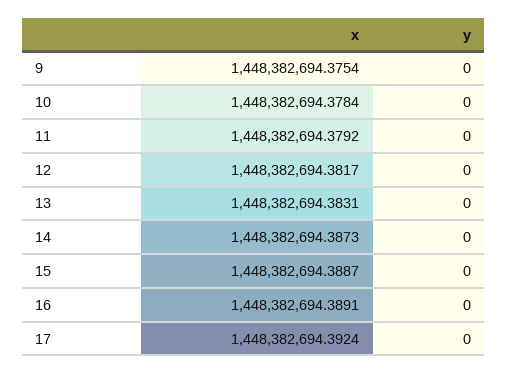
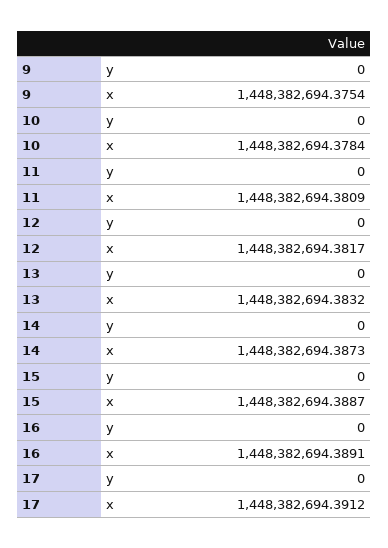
x, 11: 1448382694.3792 -> 1448382694.3809
x, 13: 1448382694.3831 -> 1448382694.3832
x, 17: 1448382694.3924 -> 1448382694.3912

